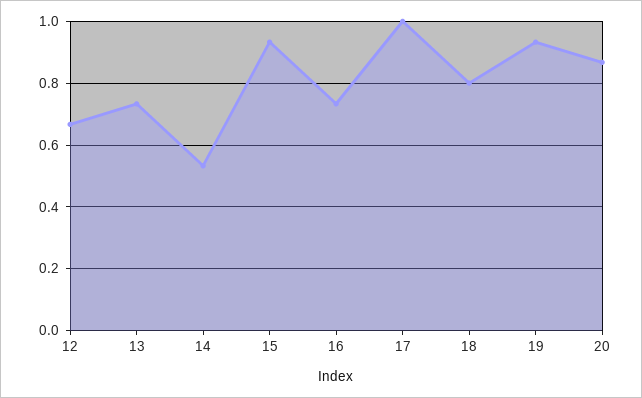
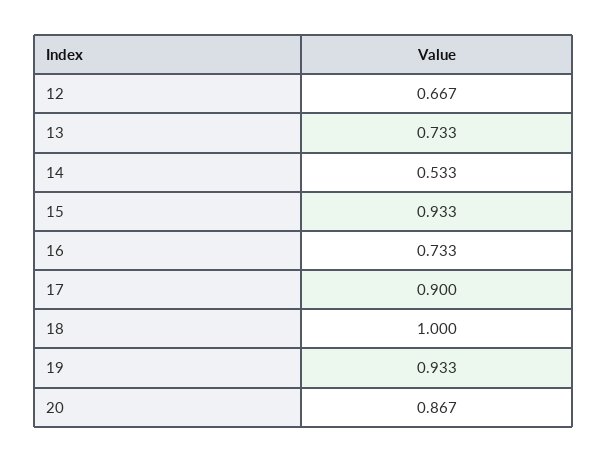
17: 1 -> 0.9
18: 0.8 -> 1

